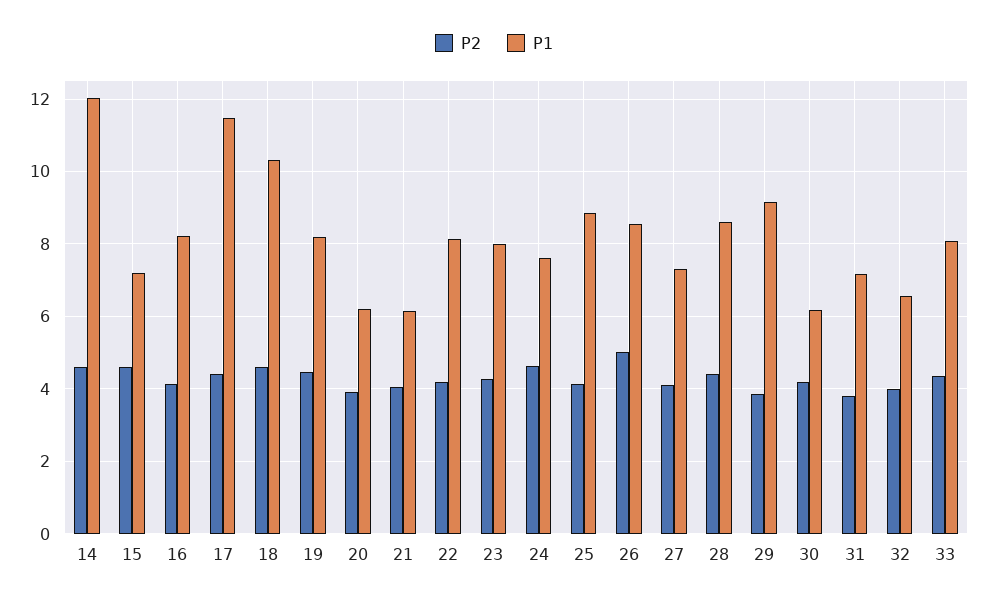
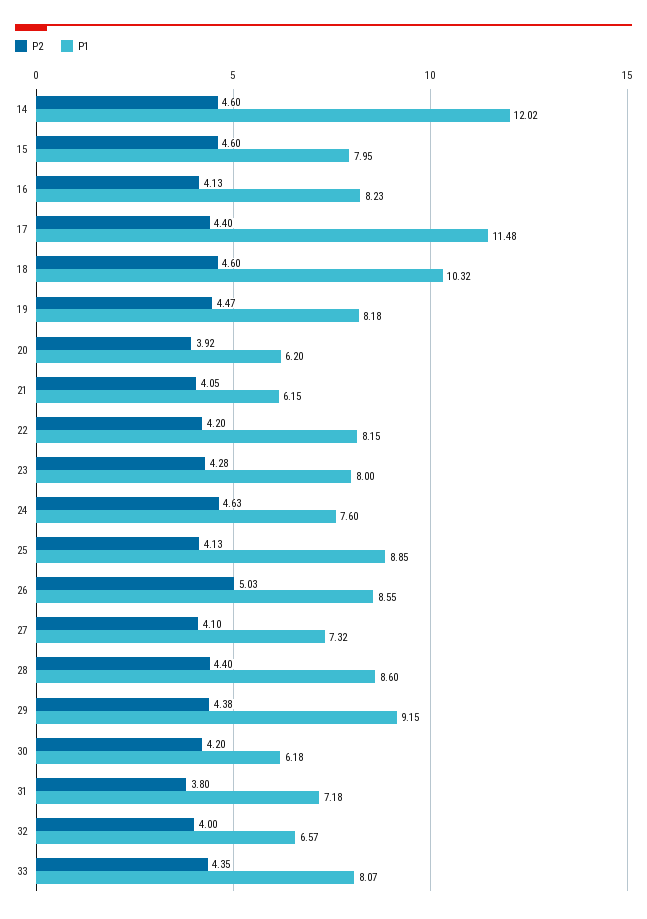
P1, 15: 7.2 -> 7.95
P2, 29: 3.8 -> 4.38

